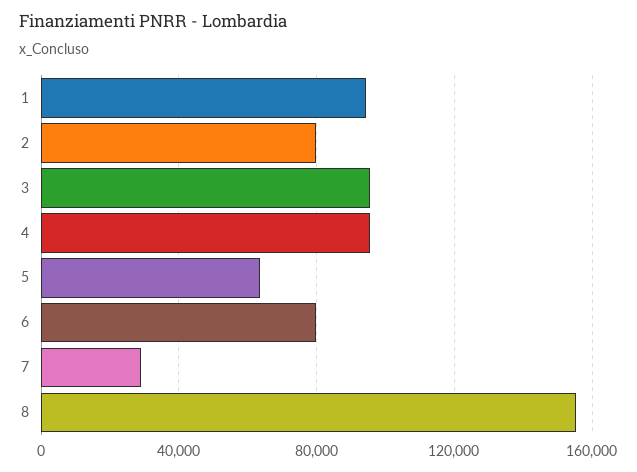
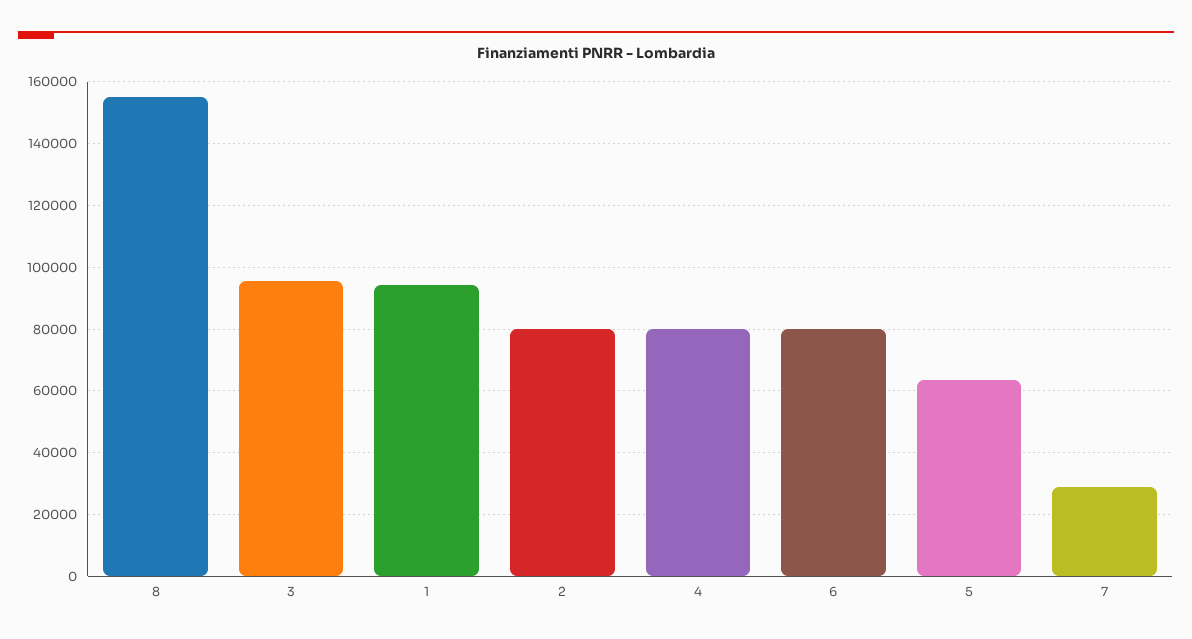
4: 95000 -> 80000

